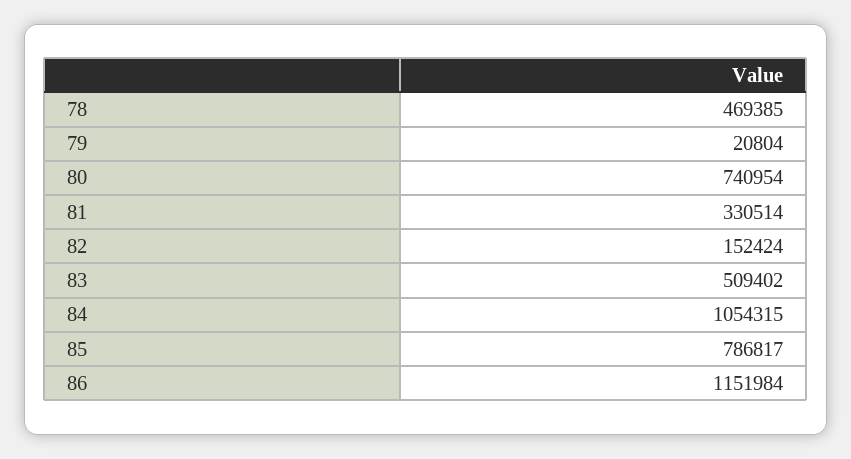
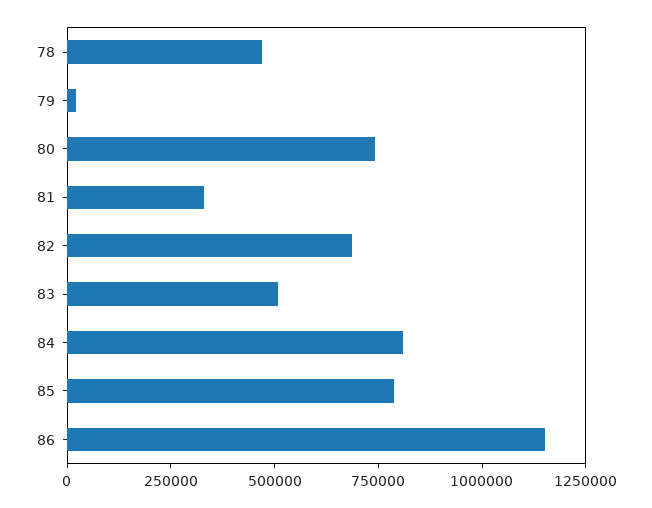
82: 152424 -> 700000
84: 1054315 -> 800000

